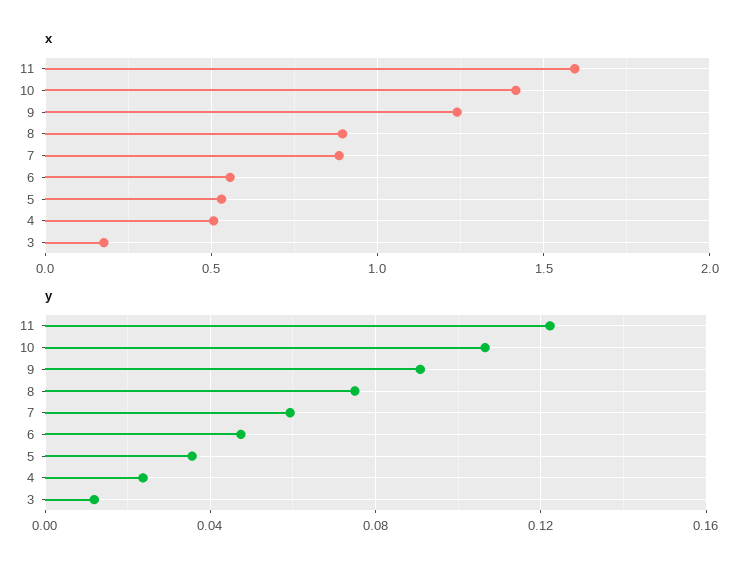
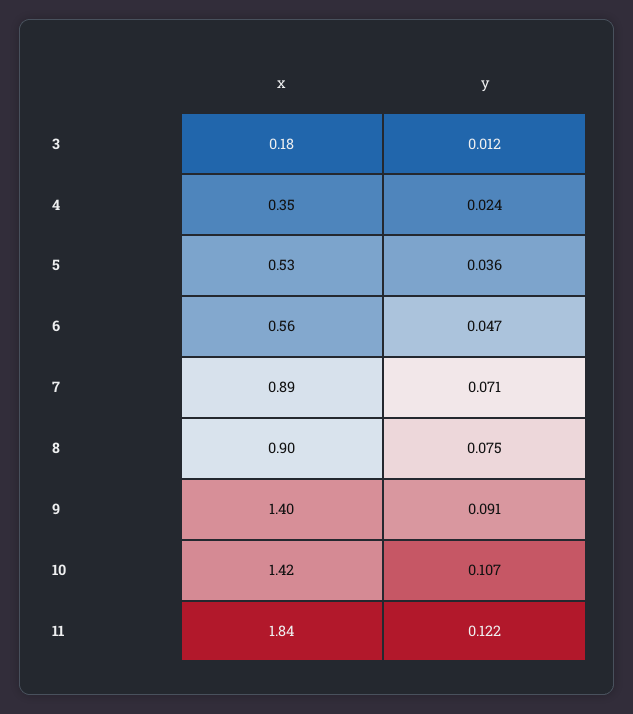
x, 11: 1.6 -> 1.84
x, 9: 1.25 -> 1.4
x, 4: 0.5 -> 0.35
y, 7: 0.06 -> 0.071

